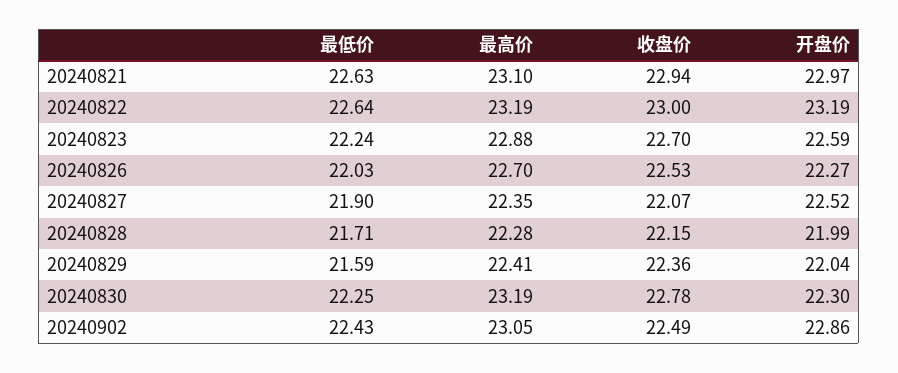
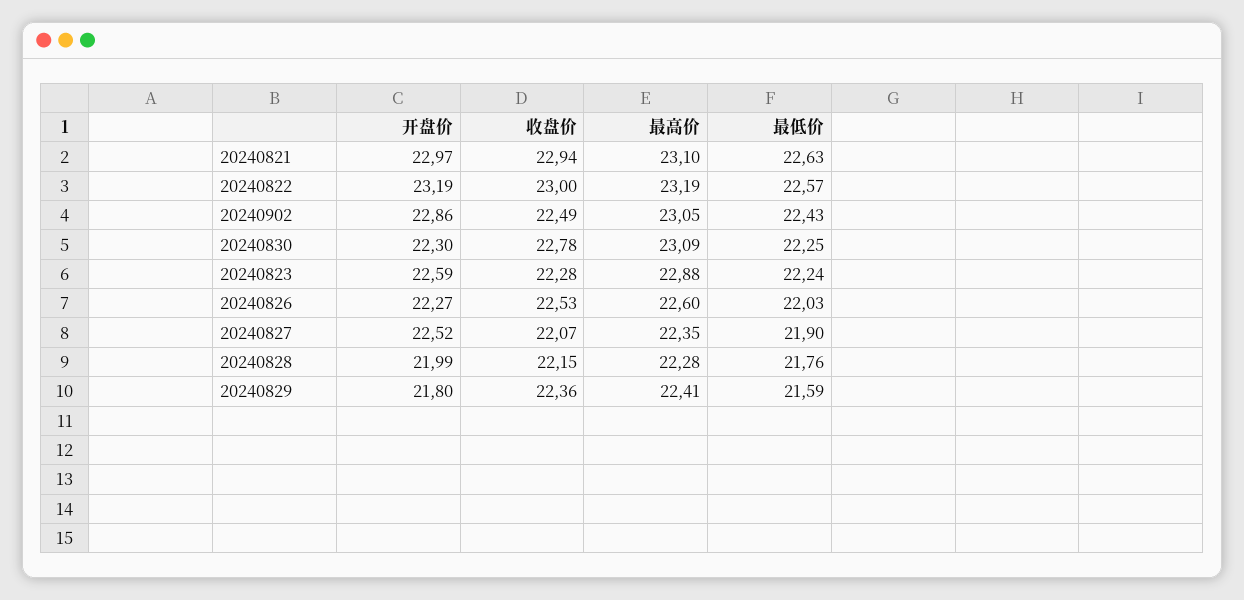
最低价, 20240822: 22.64 -> 22.57
收盘价, 20240823: 22.7 -> 22.28
最高价, 20240826: 22.7 -> 22.6
最低价, 20240828: 21.71 -> 21.76
开盘价, 20240829: 22.04 -> 21.8
最高价, 20240830: 23.19 -> 23.09

